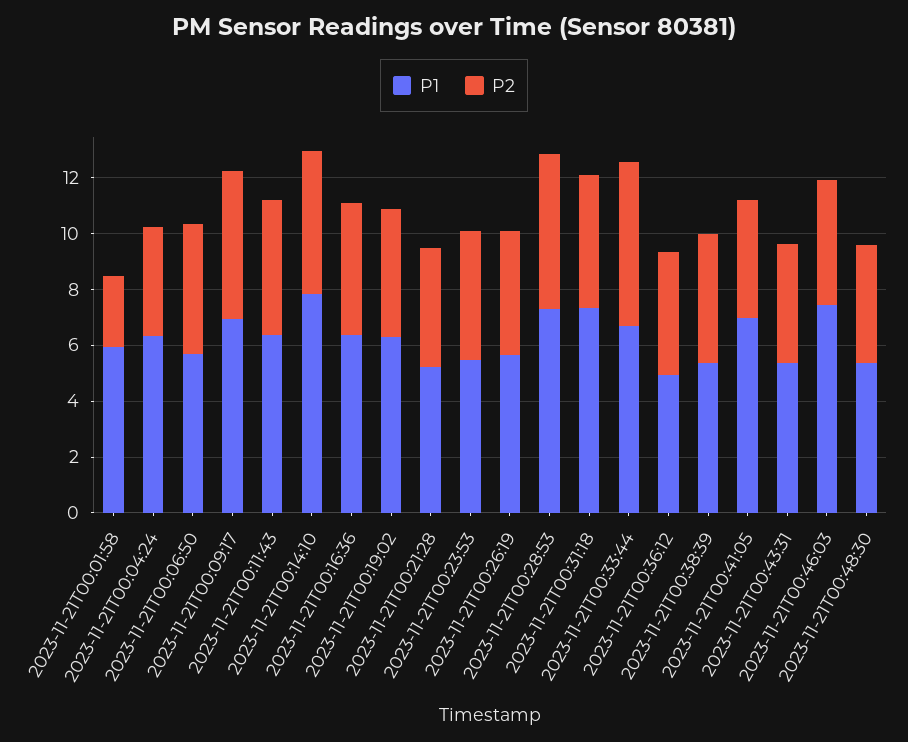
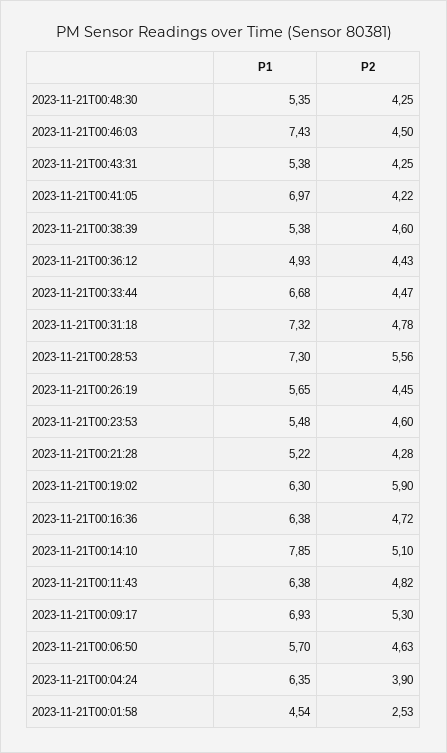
P1, 2023-11-21T00:01:58: 6 -> 4.54
P2, 2023-11-21T00:19:02: 4.5 -> 5.9
P2, 2023-11-21T00:33:44: 6 -> 4.47

